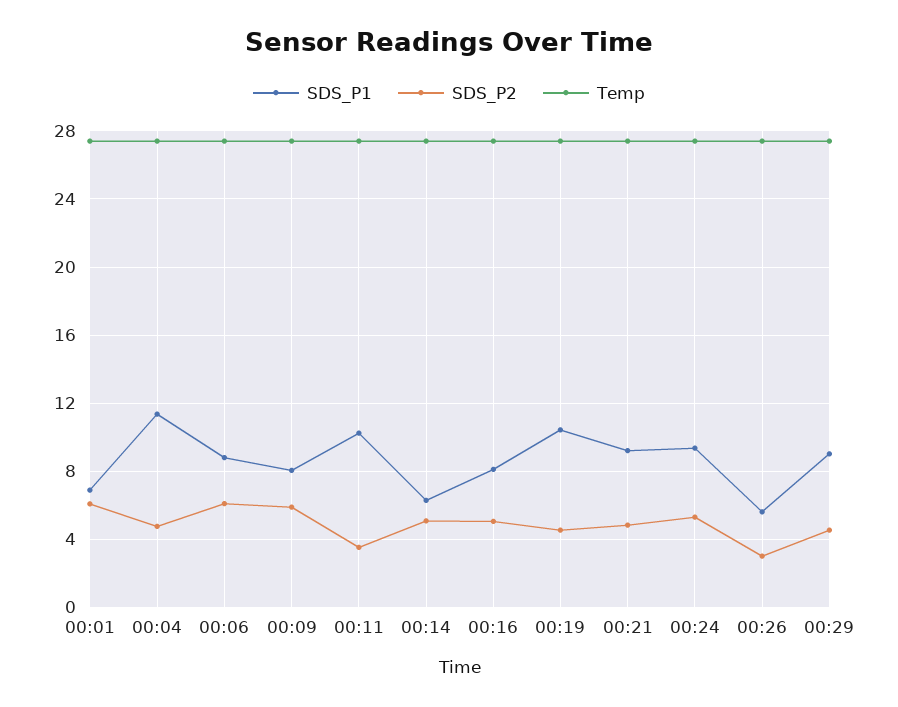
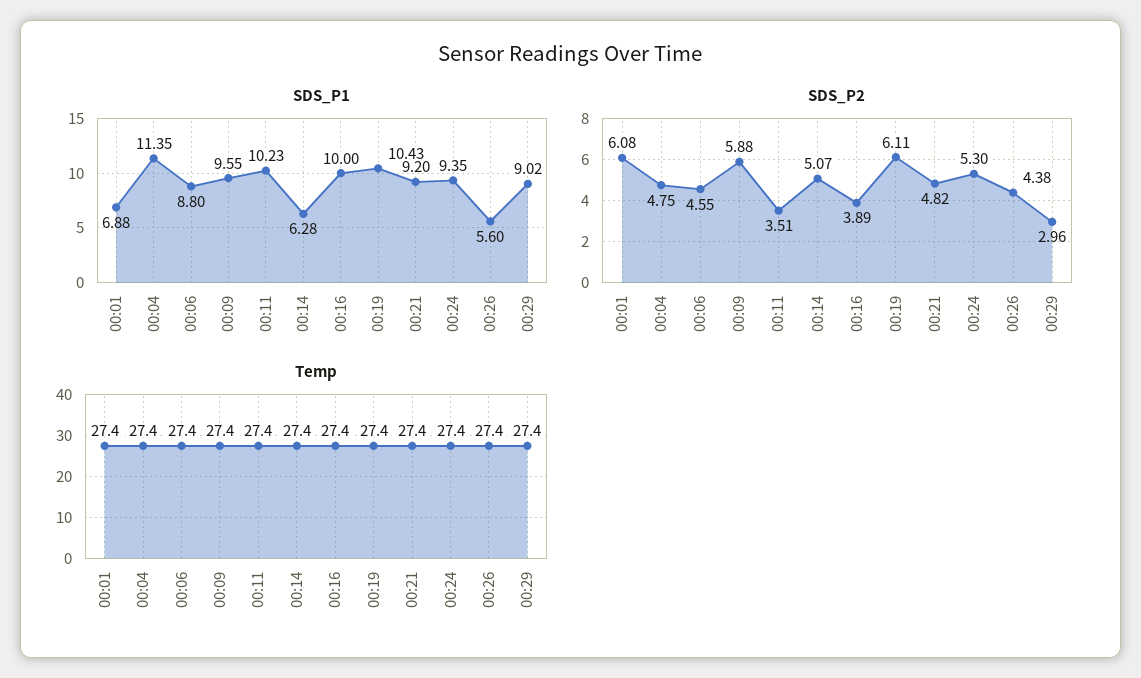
SDS_P2, 00:06: 6 -> 4.55
SDS_P1, 00:09: 8 -> 9.55
SDS_P1, 00:16: 8 -> 10
SDS_P2, 00:16: 5 -> 3.89
SDS_P2, 00:19: 4.5 -> 6.11
SDS_P2, 00:26: 3 -> 4.38
SDS_P2, 00:29: 4.5 -> 2.96

